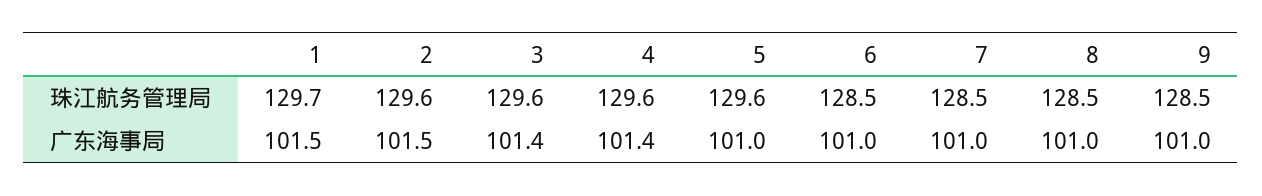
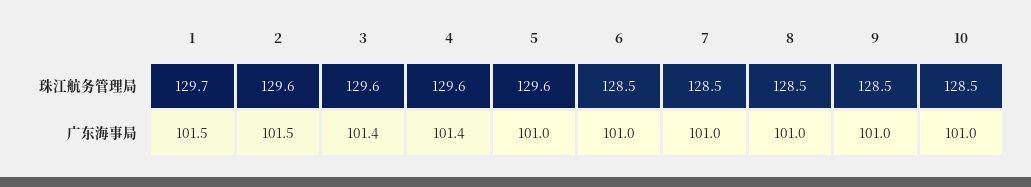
10, 珠江航务管理局: none -> 128.5
10, 广东海事局: none -> 101

